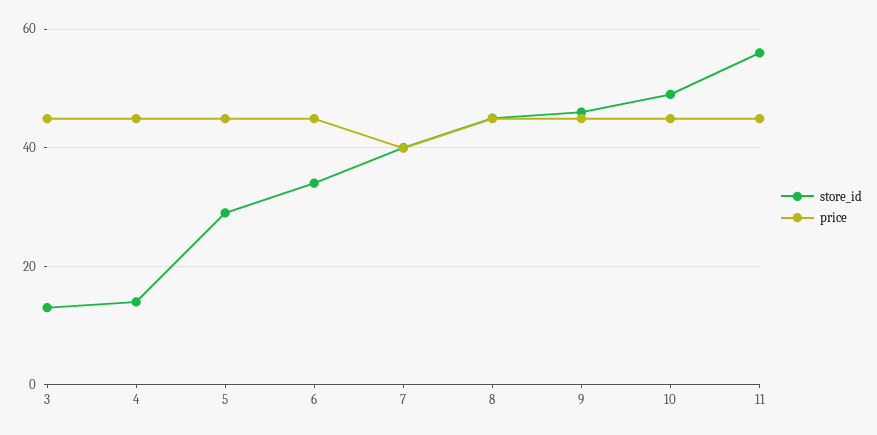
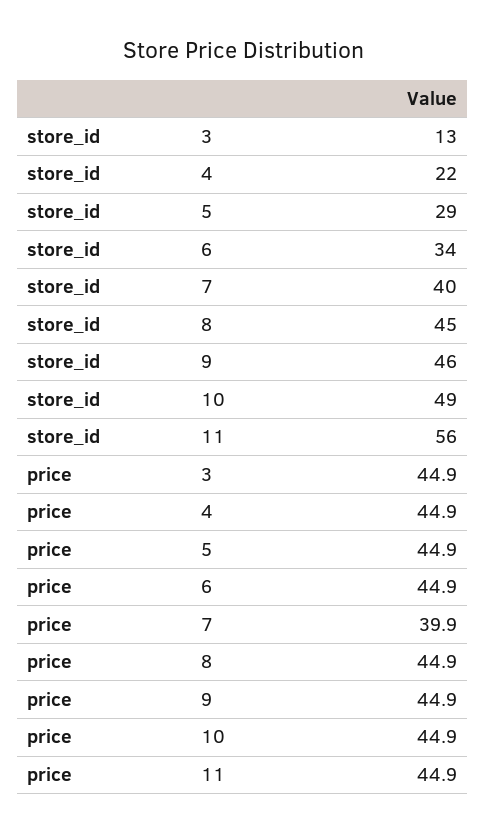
store_id, 4: 14 -> 22

